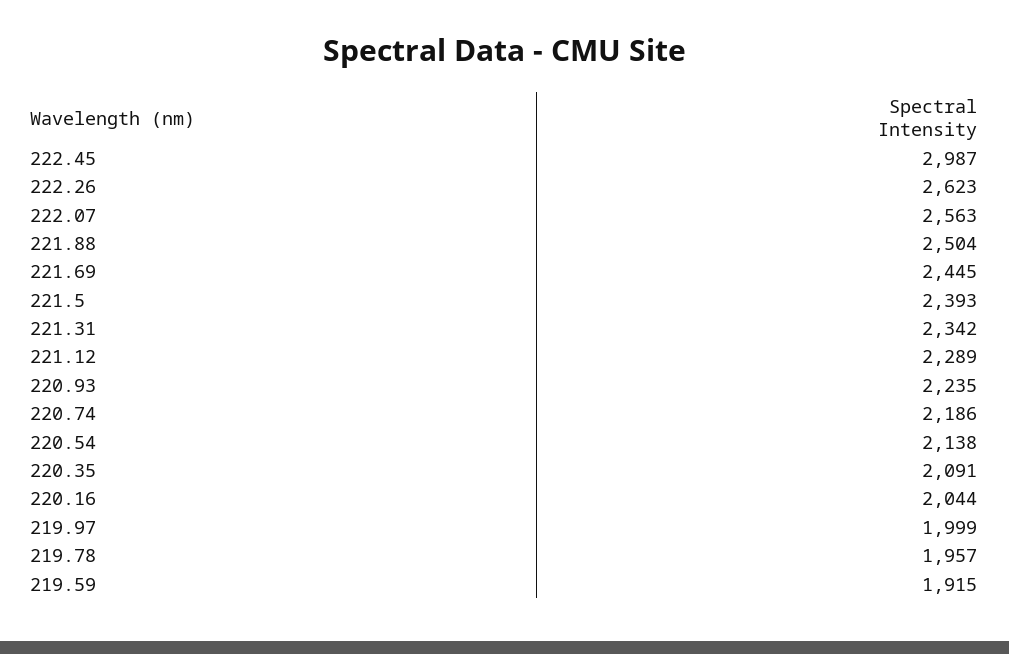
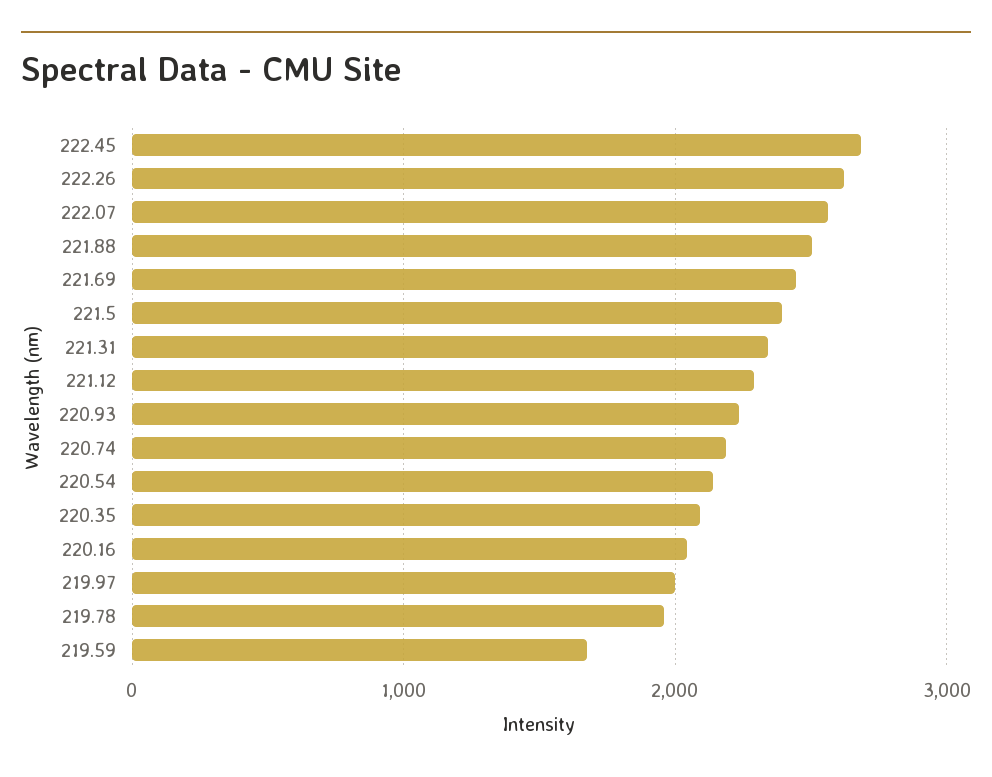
222.45: 2987 -> 2700
219.59: 1915 -> 1700

